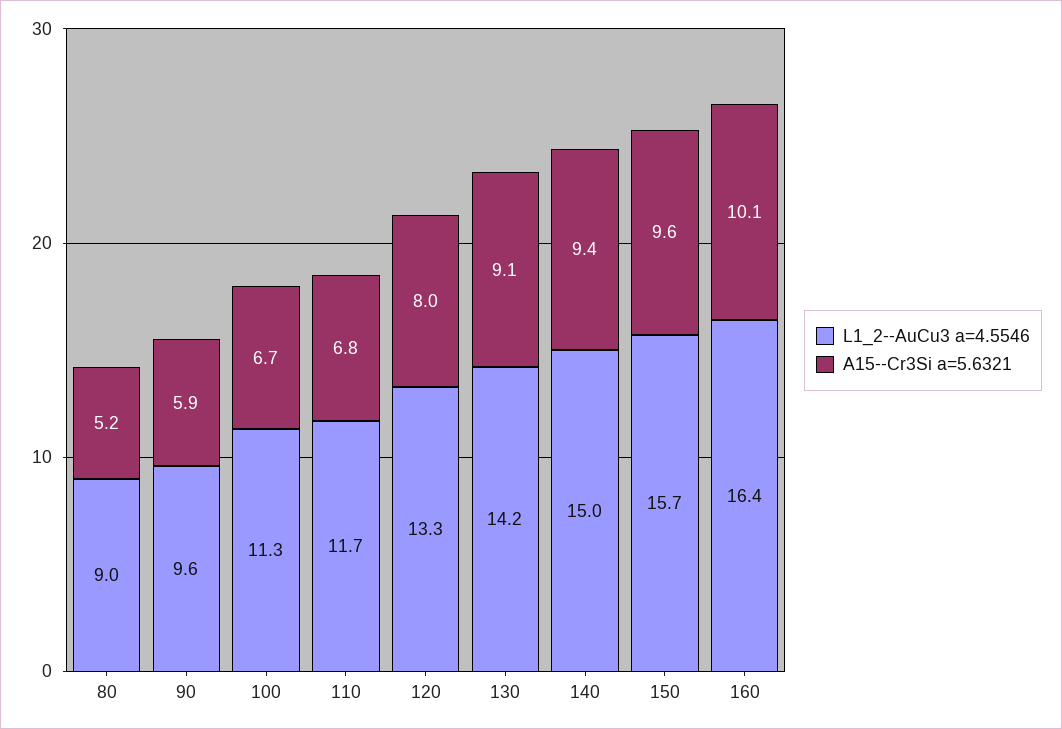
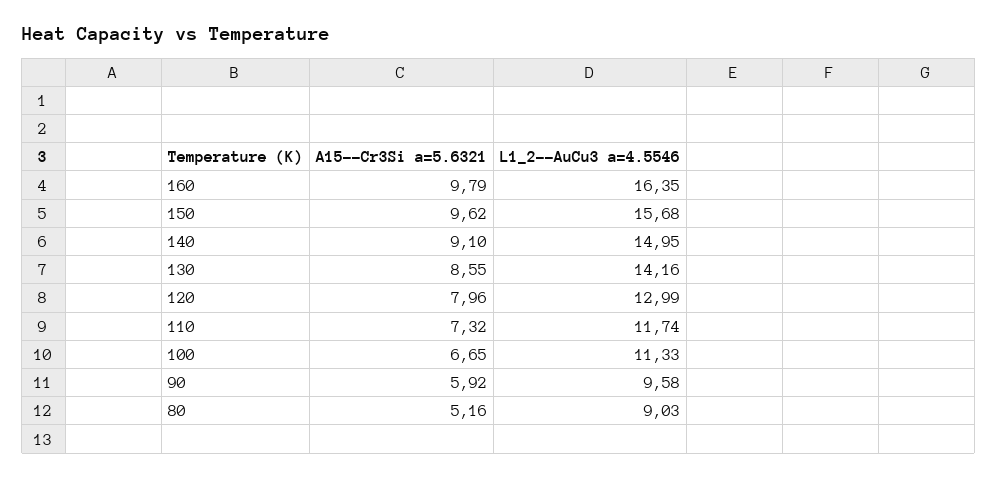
A15--Cr3Si a=5.6321, 110: 6.8 -> 7.32
L1_2--AuCu3 a=4.5546, 120: 13.3 -> 12.99
A15--Cr3Si a=5.6321, 130: 9.1 -> 8.55
A15--Cr3Si a=5.6321, 140: 9.4 -> 9.1
A15--Cr3Si a=5.6321, 160: 10.1 -> 9.79

